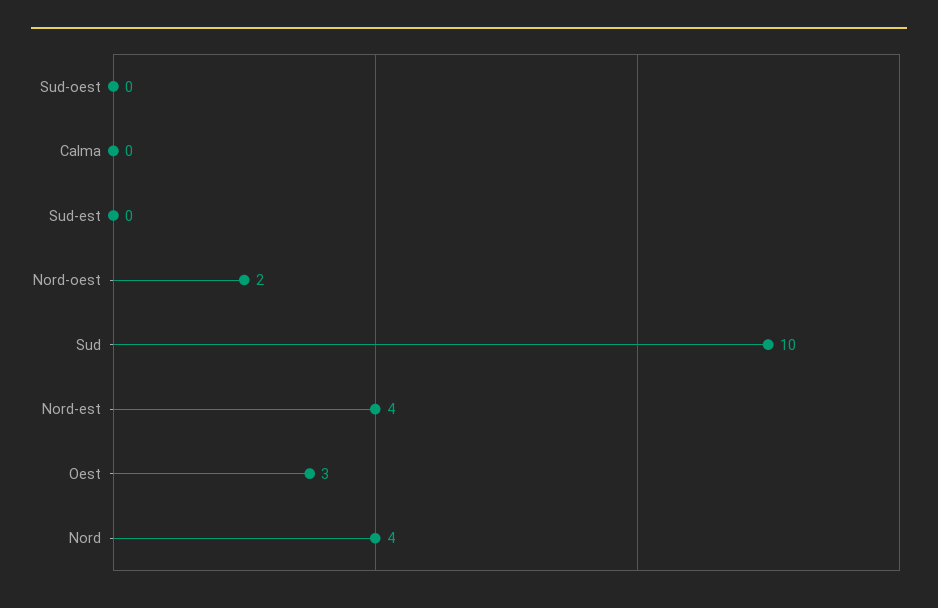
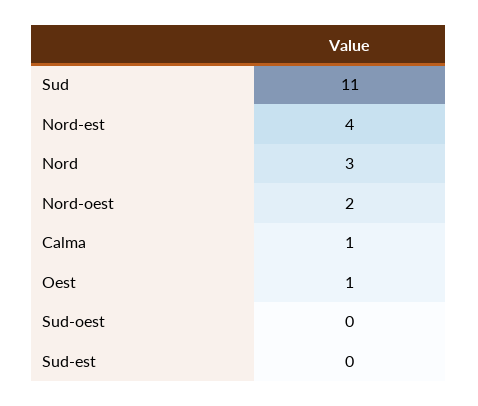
Calma: 0 -> 1
Sud: 10 -> 11
Oest: 3 -> 1
Nord: 4 -> 3

